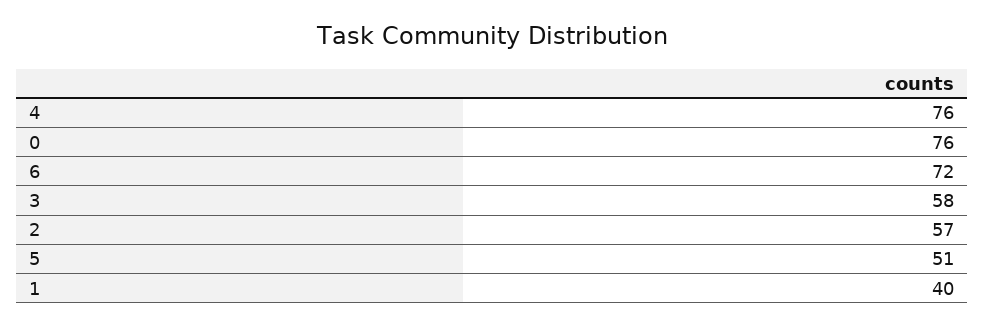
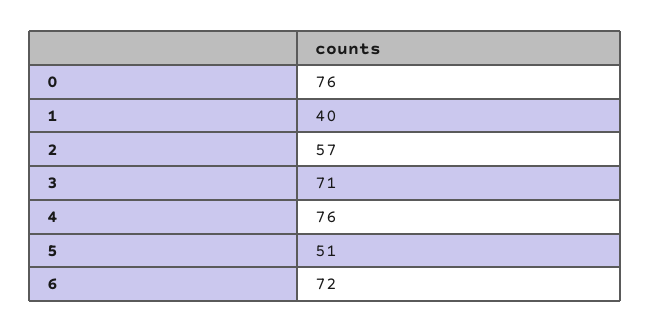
3: 58 -> 71

